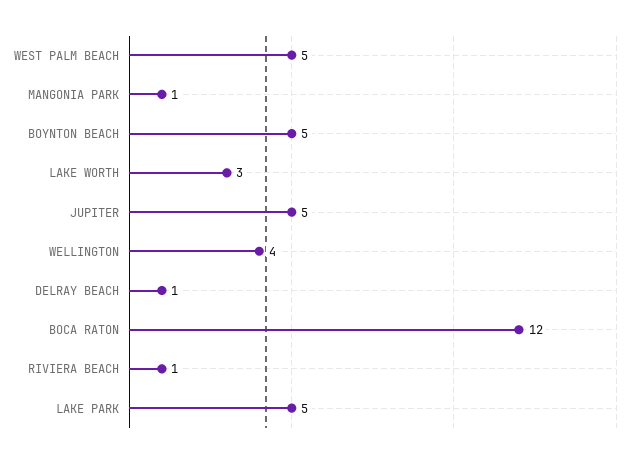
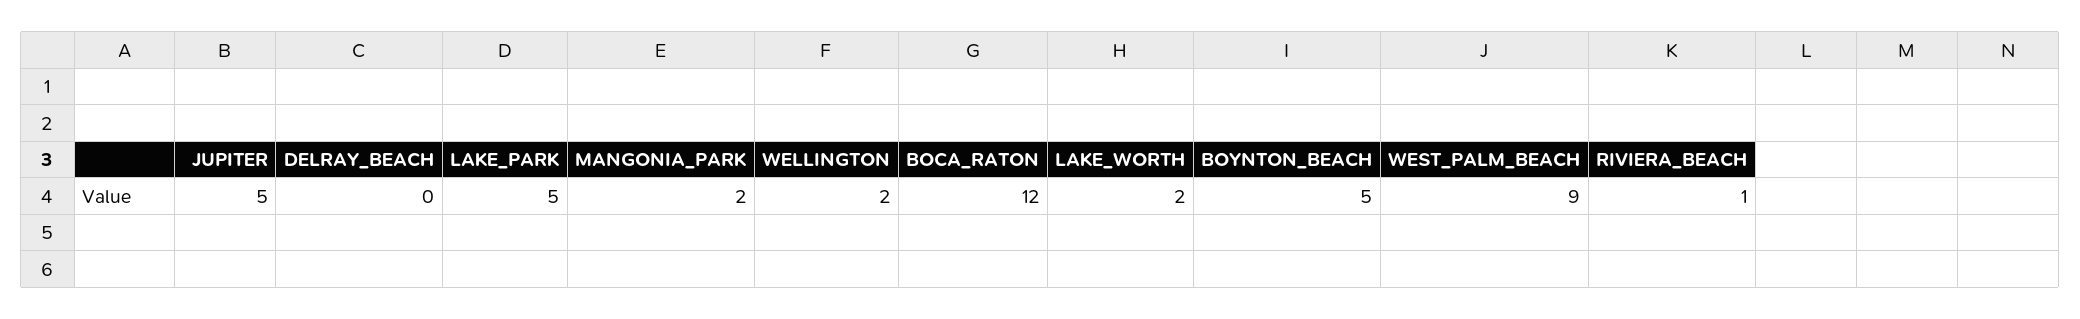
WEST PALM BEACH: 5 -> 9
MANGONIA PARK: 1 -> 2
LAKE WORTH: 3 -> 2
WELLINGTON: 4 -> 2
DELRAY BEACH: 1 -> 0

